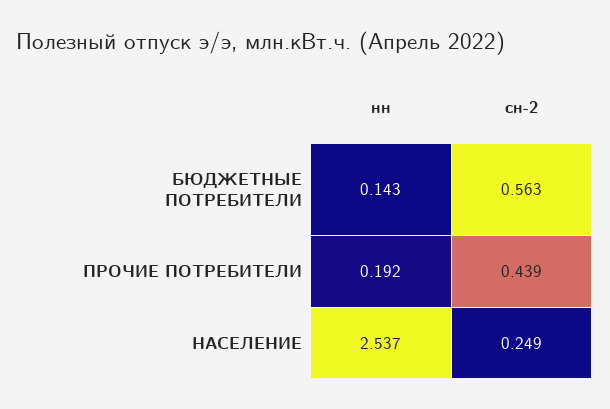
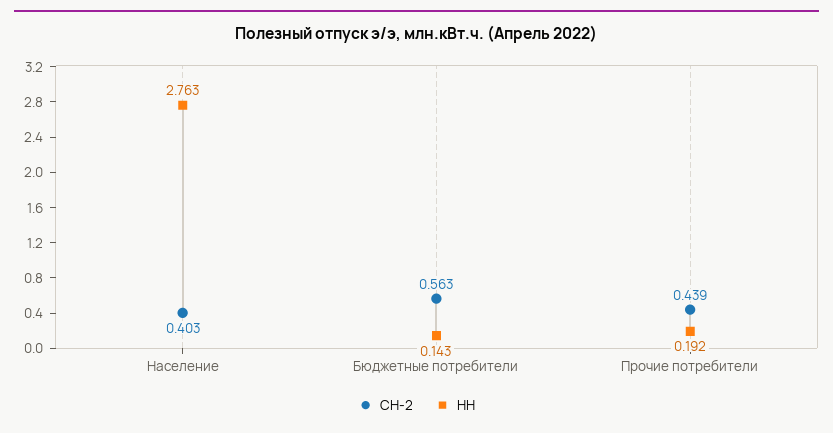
нн, НАСЕЛЕНИЕ: 2.537 -> 2.763
сн-2, НАСЕЛЕНИЕ: 0.249 -> 0.403

